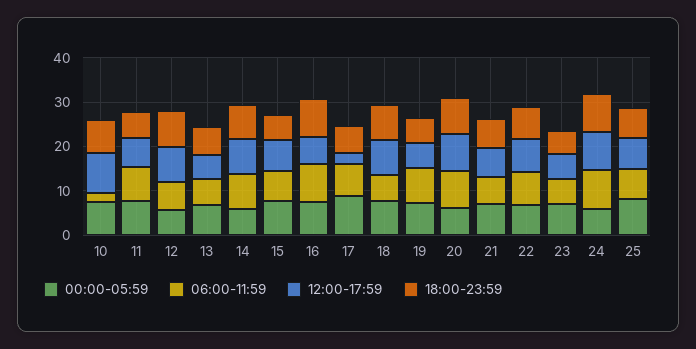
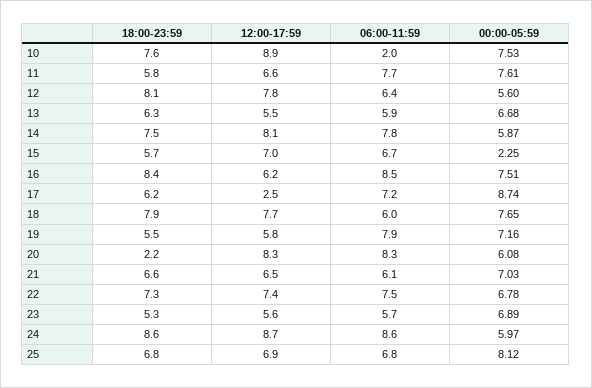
00:00-05:59, 15: 8 -> 2.25
18:00-23:59, 20: 8 -> 2.2

